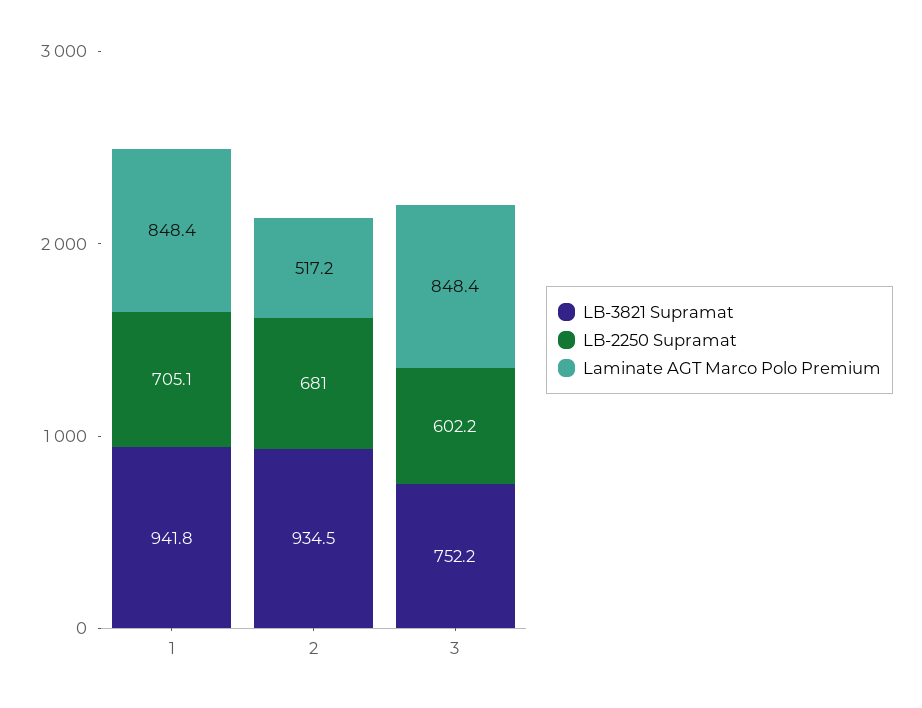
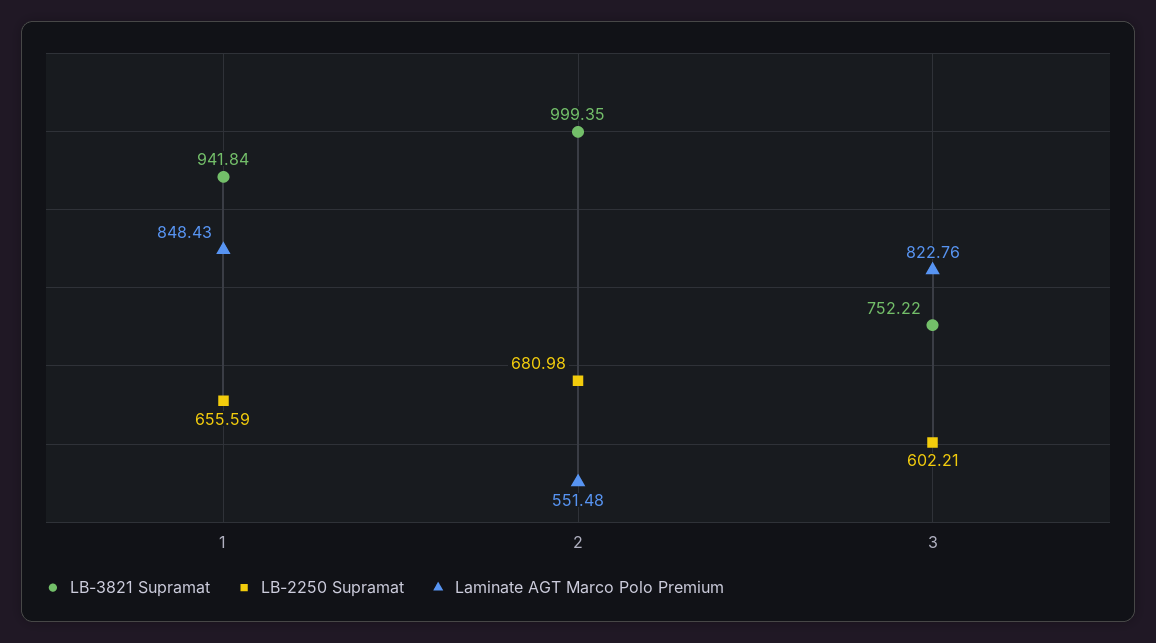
LB-2250 Supramat, 1: 705.1 -> 655.59
LB-3821 Supramat, 2: 934.5 -> 999.35
Laminate AGT Marco Polo Premium, 2: 517.2 -> 551.48
Laminate AGT Marco Polo Premium, 3: 848.4 -> 822.76

